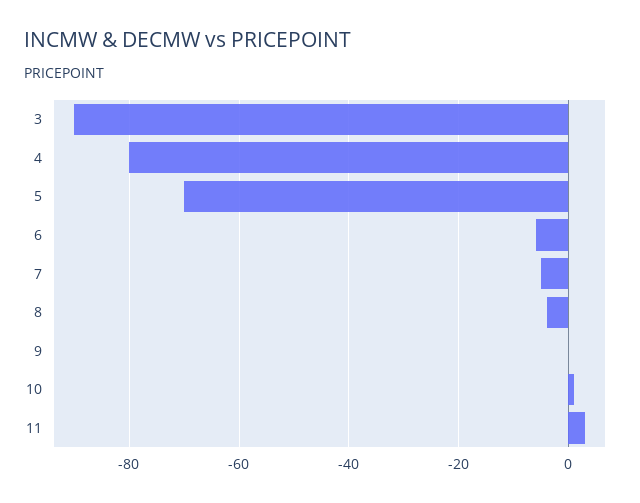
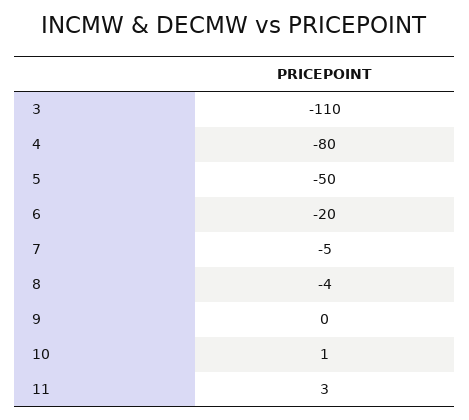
3: -90 -> -110
5: -70 -> -50
6: -5 -> -20

